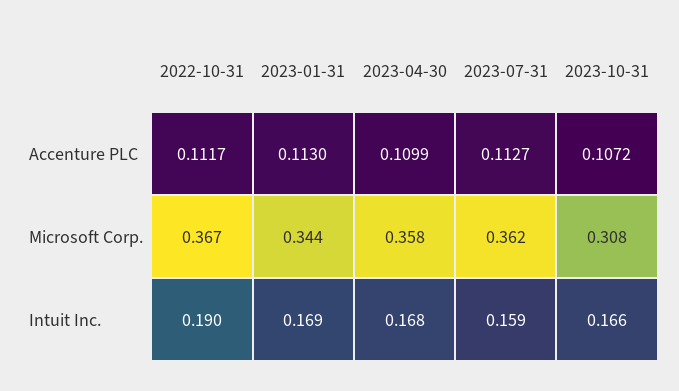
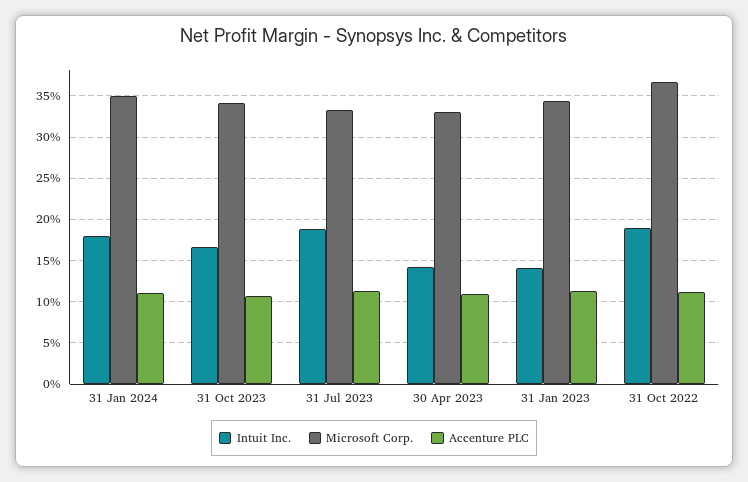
Microsoft Corp., 2023-04-30: 0.358 -> 0.33
Microsoft Corp., 2023-07-31: 0.362 -> 0.33
Microsoft Corp., 2023-10-31: 0.308 -> 0.34
Intuit Inc., 2023-01-31: 0.169 -> 0.14
Intuit Inc., 2023-04-30: 0.168 -> 0.14
Intuit Inc., 2023-07-31: 0.159 -> 0.19
Intuit Inc., 31 Jan 2024: none -> 0.18
Microsoft Corp., 31 Jan 2024: none -> 0.35
Accenture PLC, 31 Jan 2024: none -> 0.11

